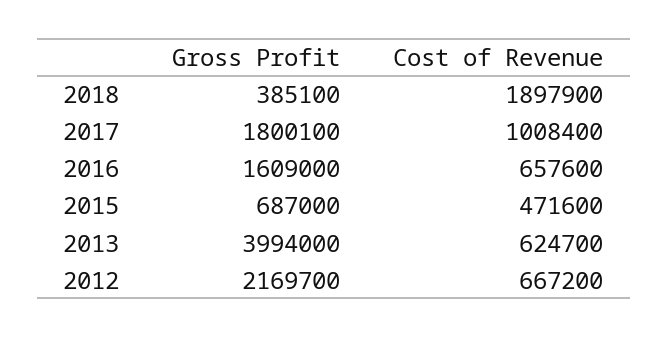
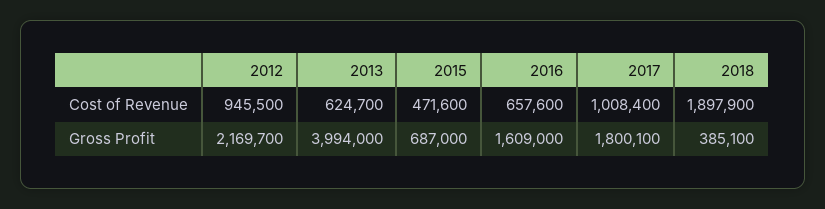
Cost of Revenue, 2012: 667200 -> 945500

